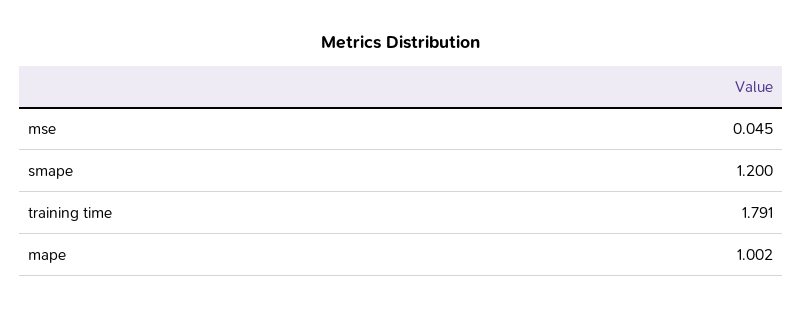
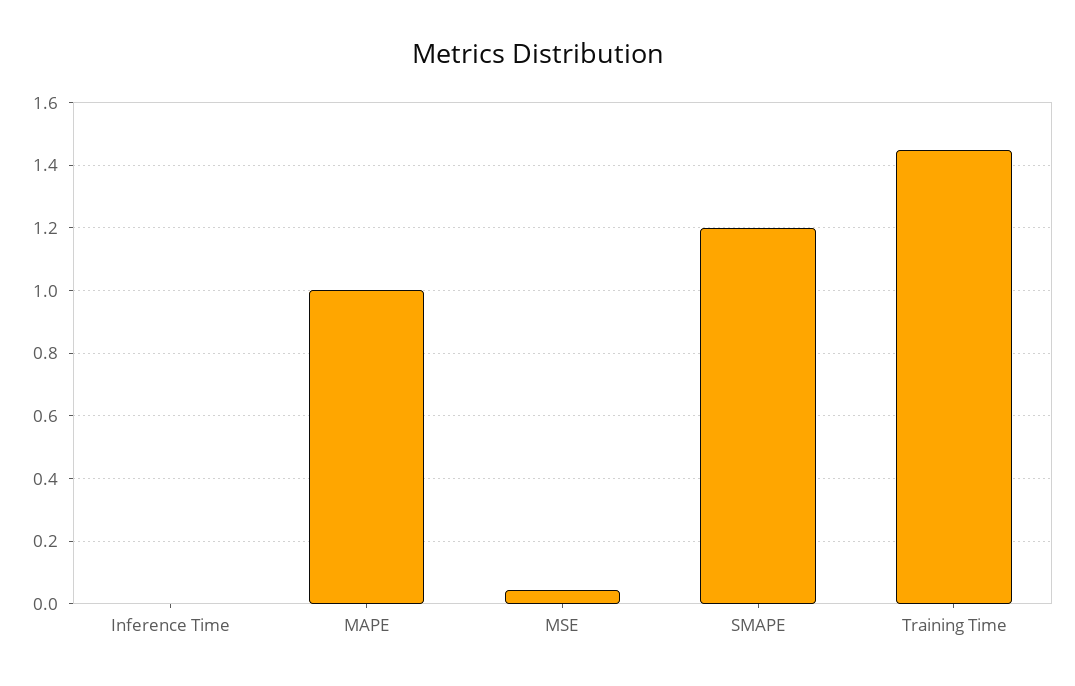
training time: 1.791 -> 1.44
Inference Time: none -> 0

